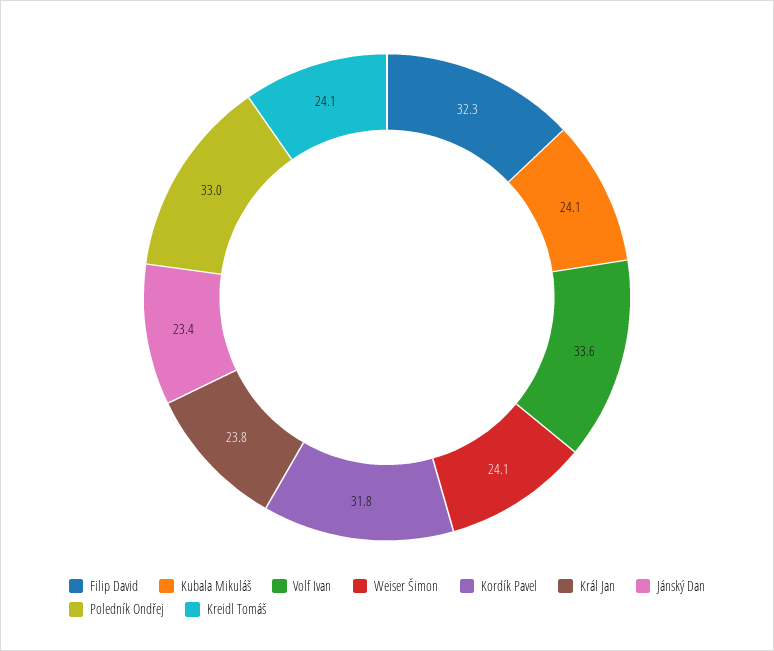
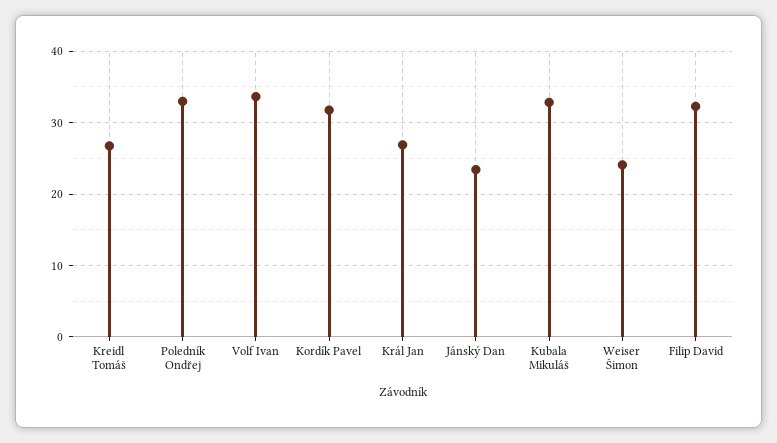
Kubala Mikuláš: 24.1 -> 33
Král Jan: 23.8 -> 27
Kreidl Tomáš: 24.1 -> 27

